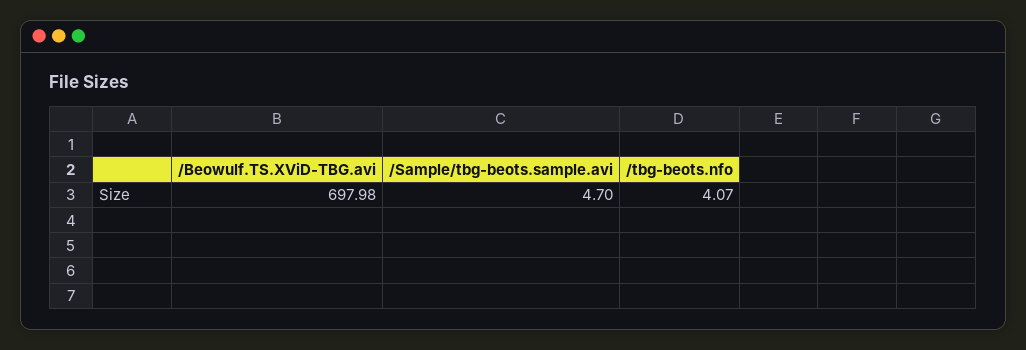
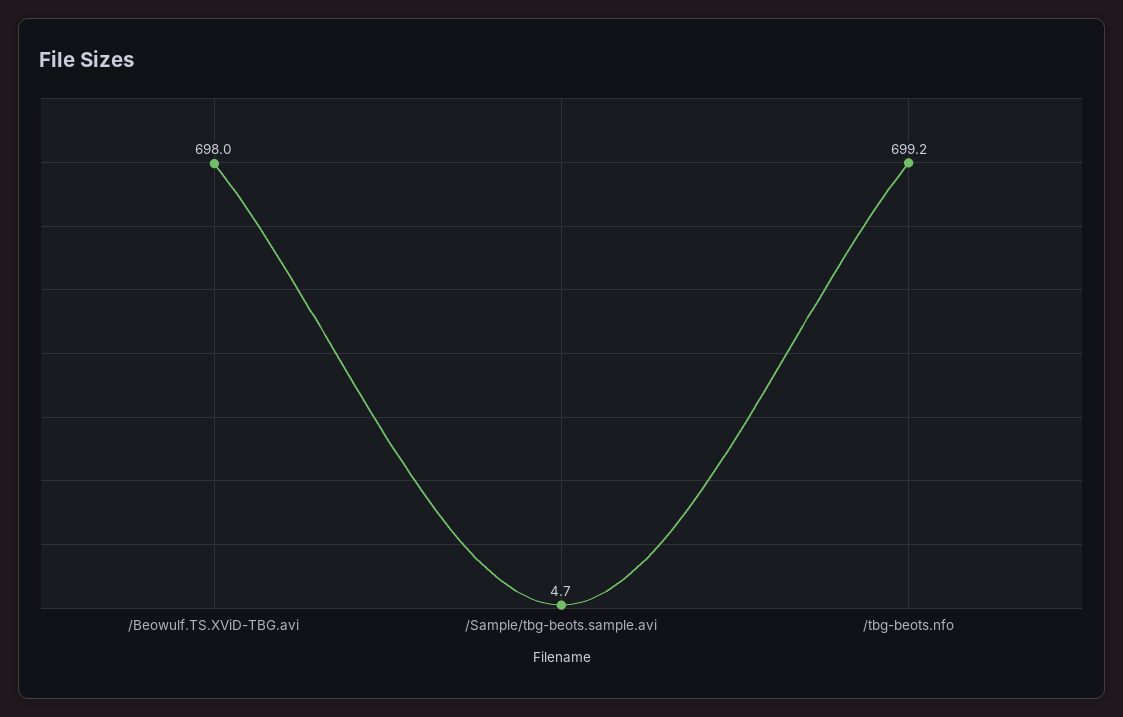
/tbg-beots.nfo: 4.07 -> 699.2

